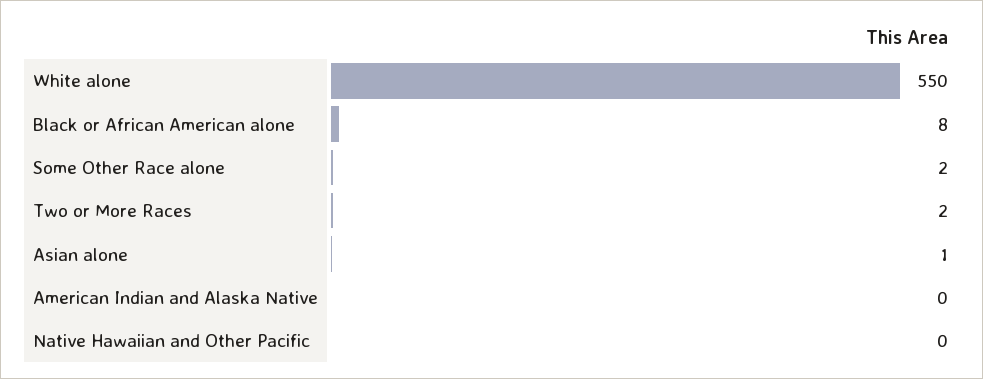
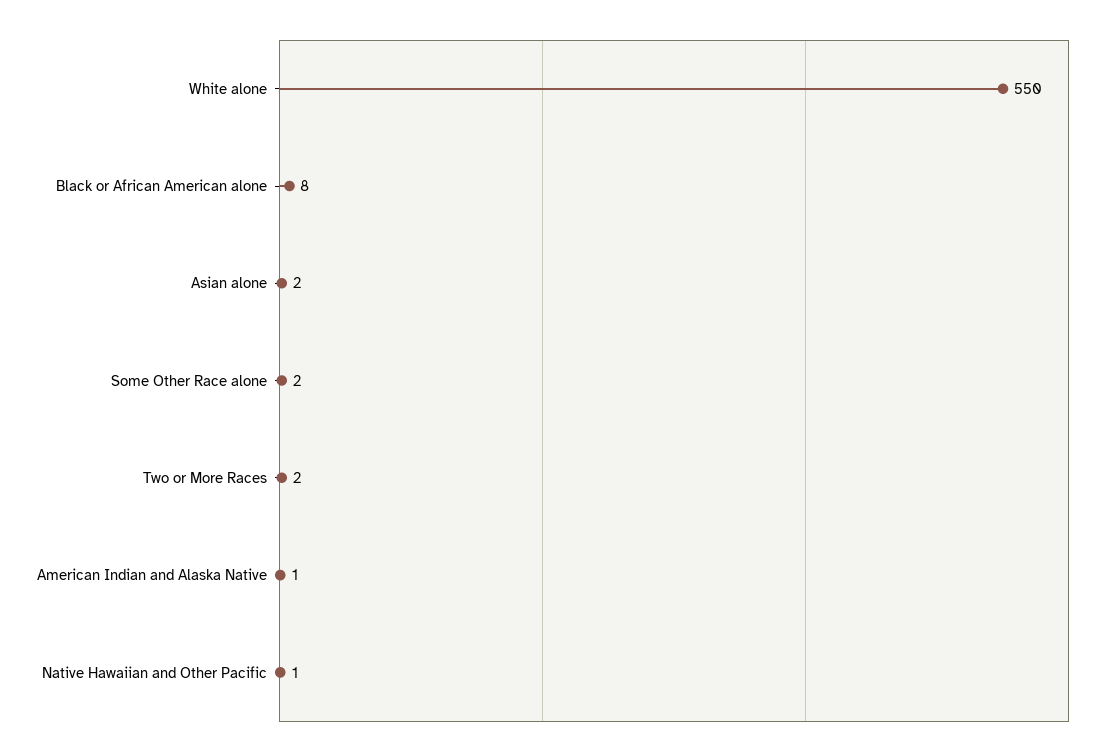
Asian alone: 1 -> 2
American Indian and Alaska Native: 0 -> 1
Native Hawaiian and Other Pacific: 0 -> 1

